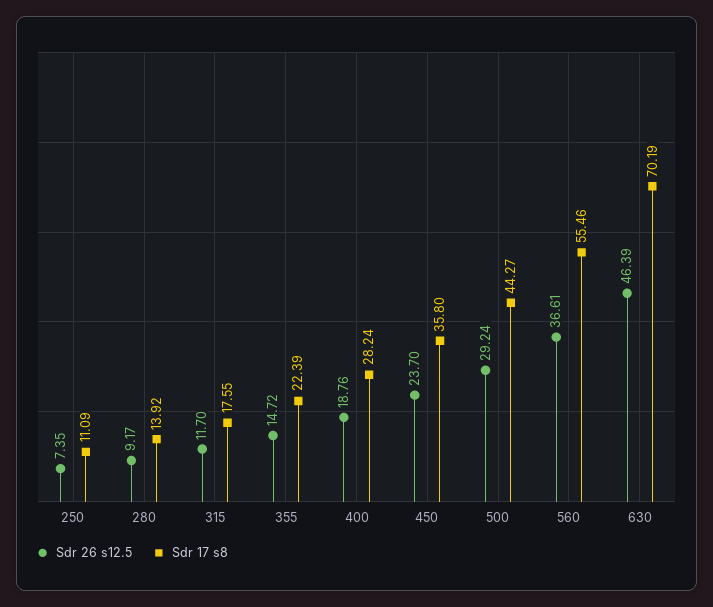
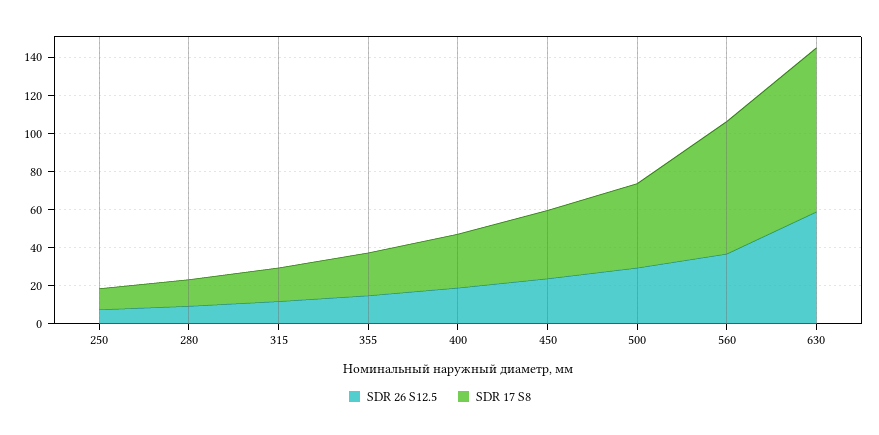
Sdr 17 s8, 560: 55.46 -> 70
Sdr 26 s12.5, 630: 46.39 -> 60
Sdr 17 s8, 630: 70.19 -> 85

